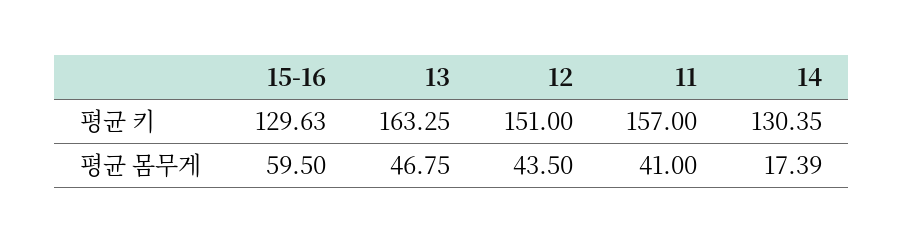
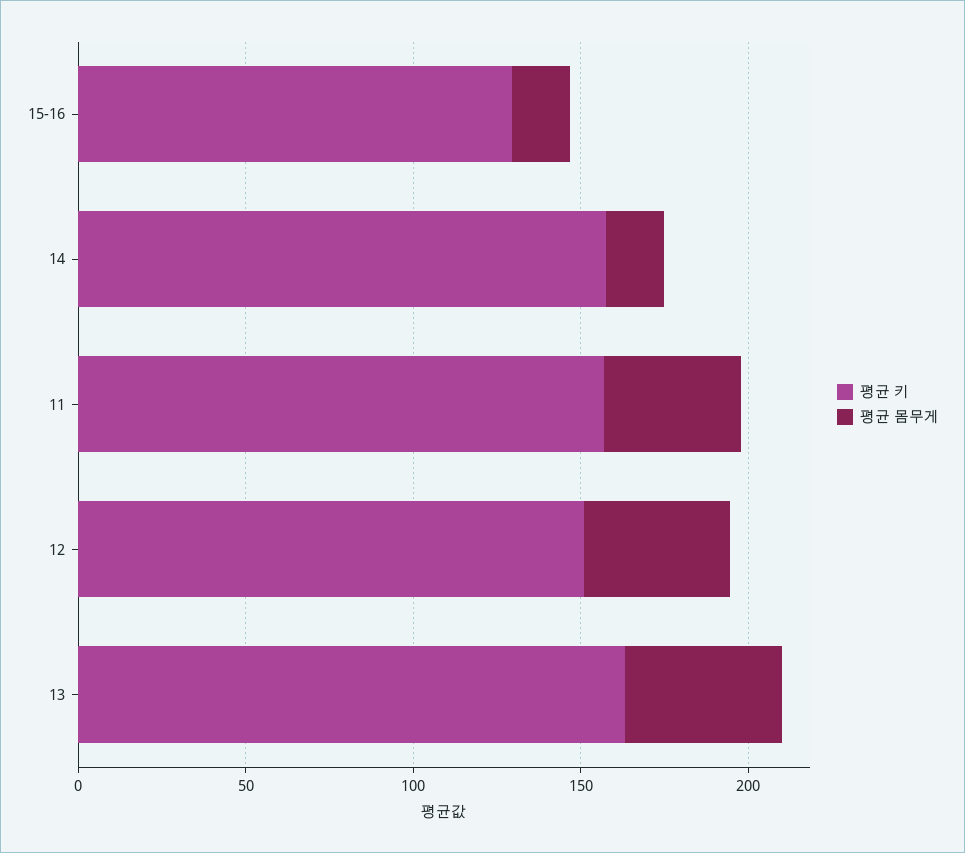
평균 키, 14: 130.35 -> 160
평균 몸무게, 15-16: 59.5 -> 20

